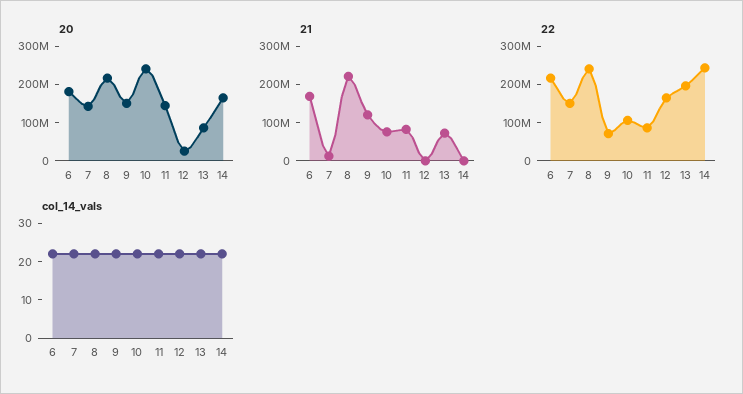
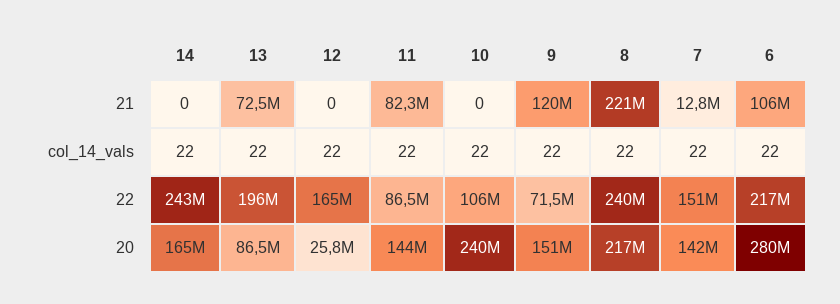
20, 6: 175000000 -> 280000000
21, 6: 175000000 -> 106000000
21, 10: 75000000 -> 0

